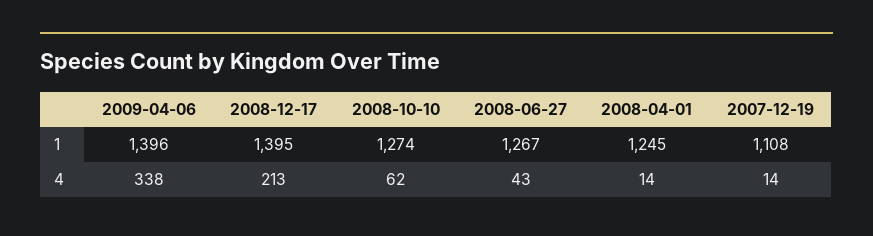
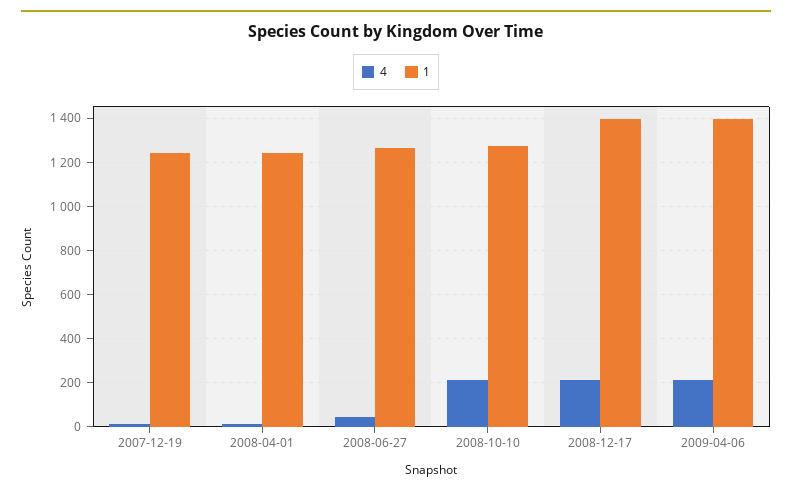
1, 2007-12-19: 1108 -> 1250
4, 2009-04-06: 338 -> 200
4, 2008-10-10: 62 -> 200

